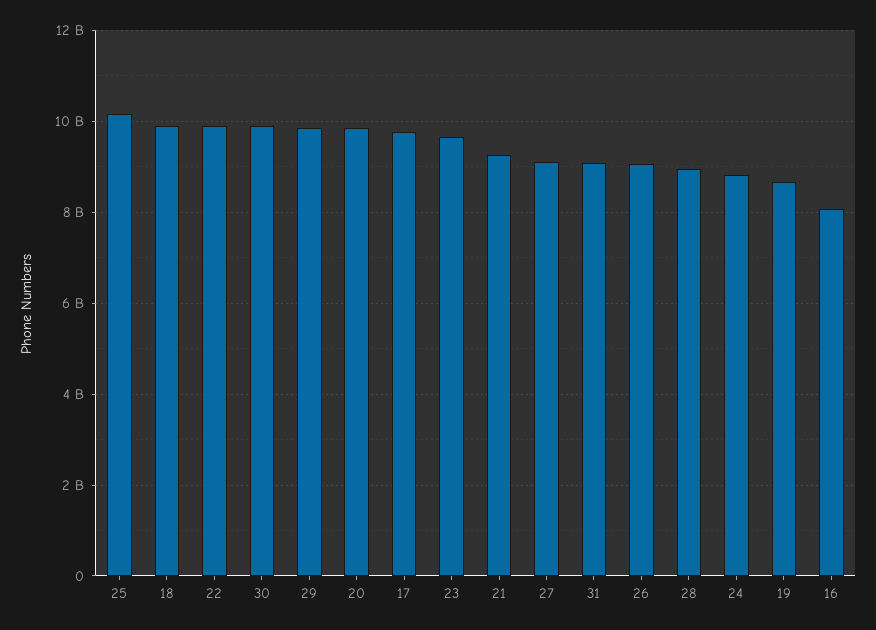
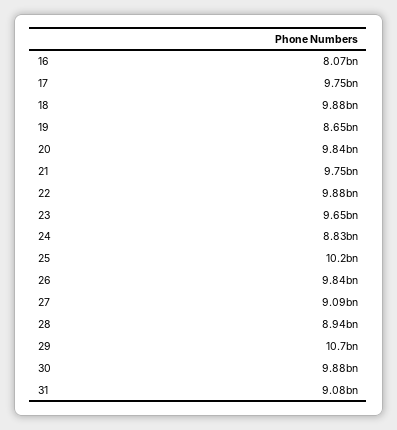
29: 9800000000 -> 10700000000
21: 9200000000 -> 9750000000
26: 9000000000 -> 9840000000

